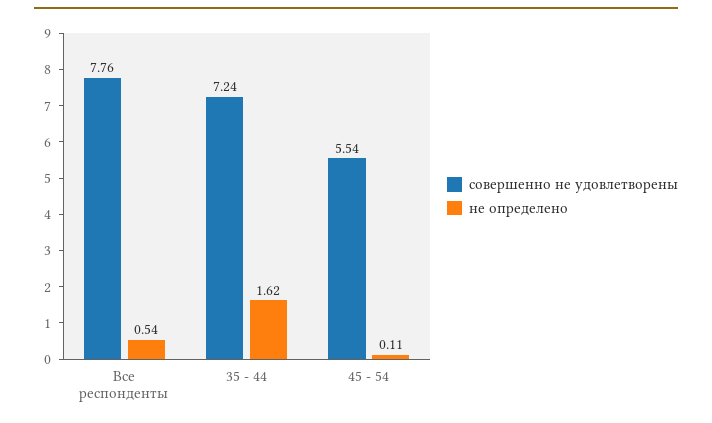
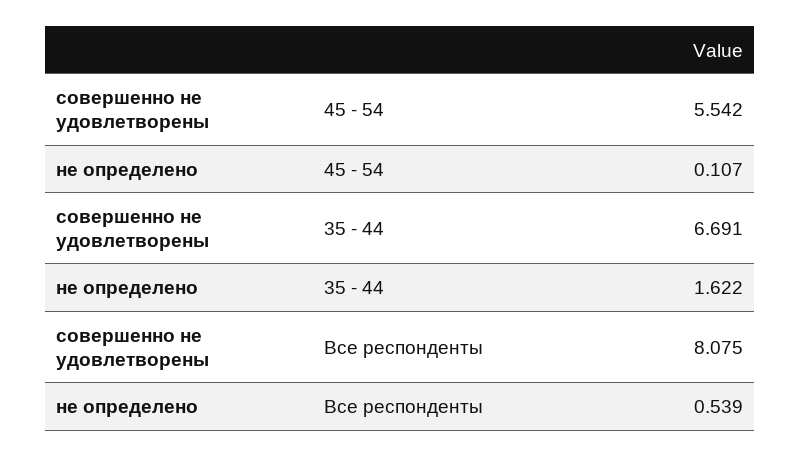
совершенно не удовлетворены, Все респонденты: 7.76 -> 8.075
совершенно не удовлетворены, 35 - 44: 7.24 -> 6.691

